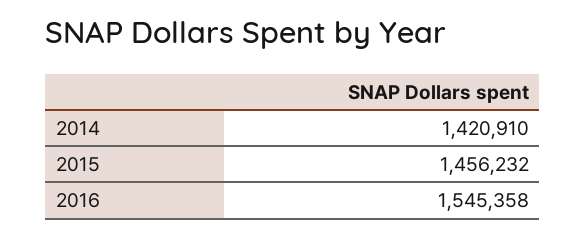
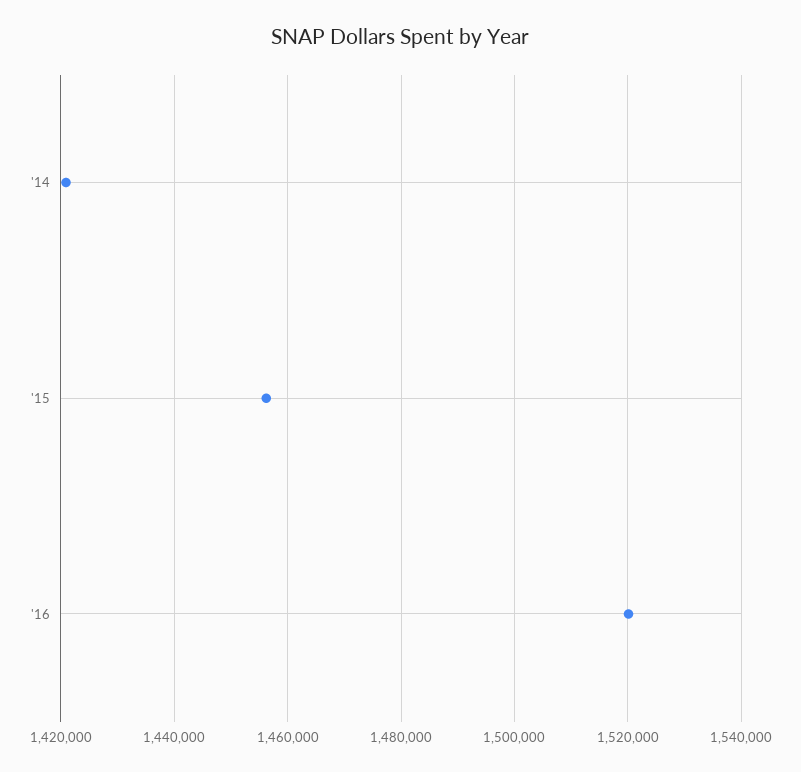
2016: 1545358 -> 1520000

